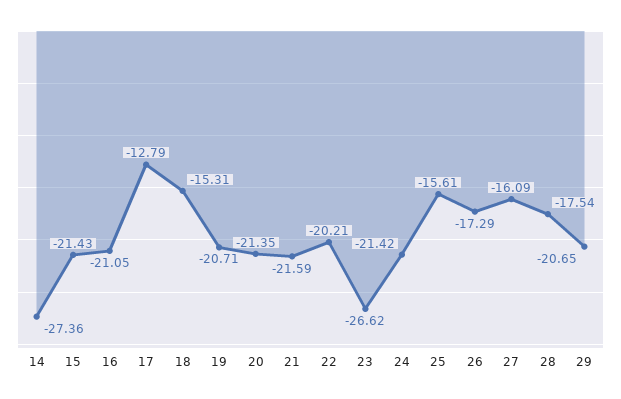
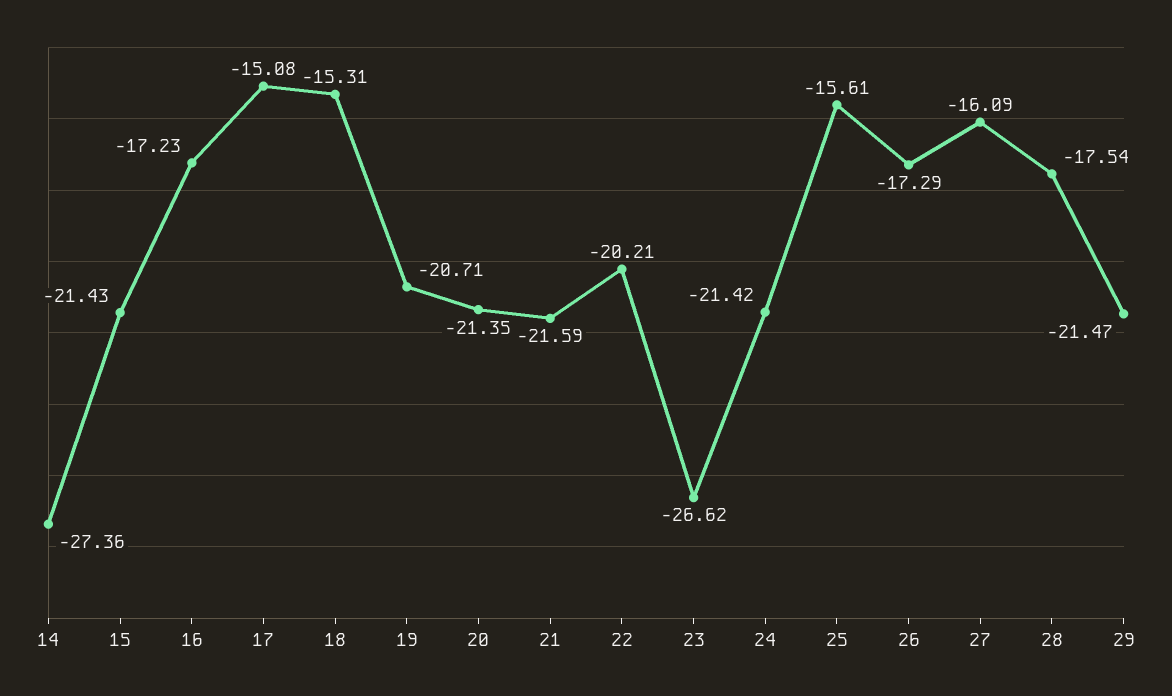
16: -21.05 -> -17.23
17: -12.79 -> -15.08
29: -20.65 -> -21.47

